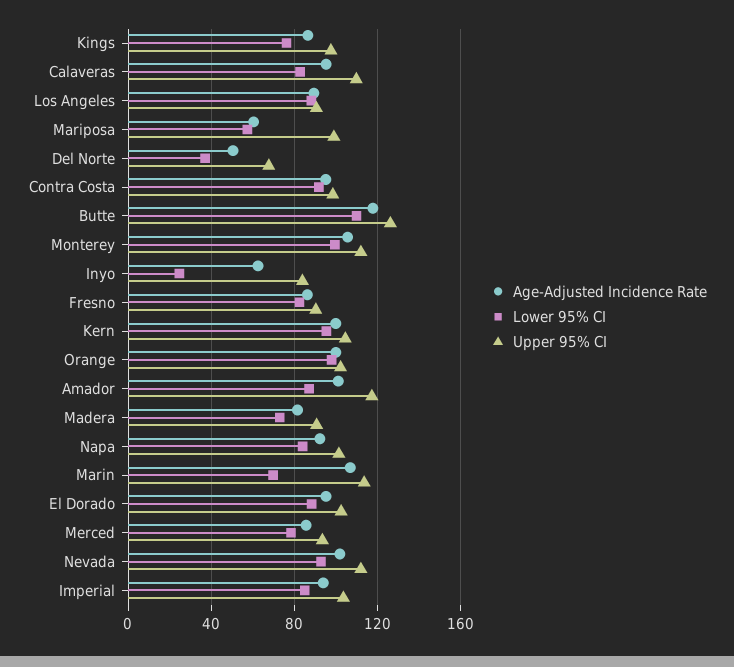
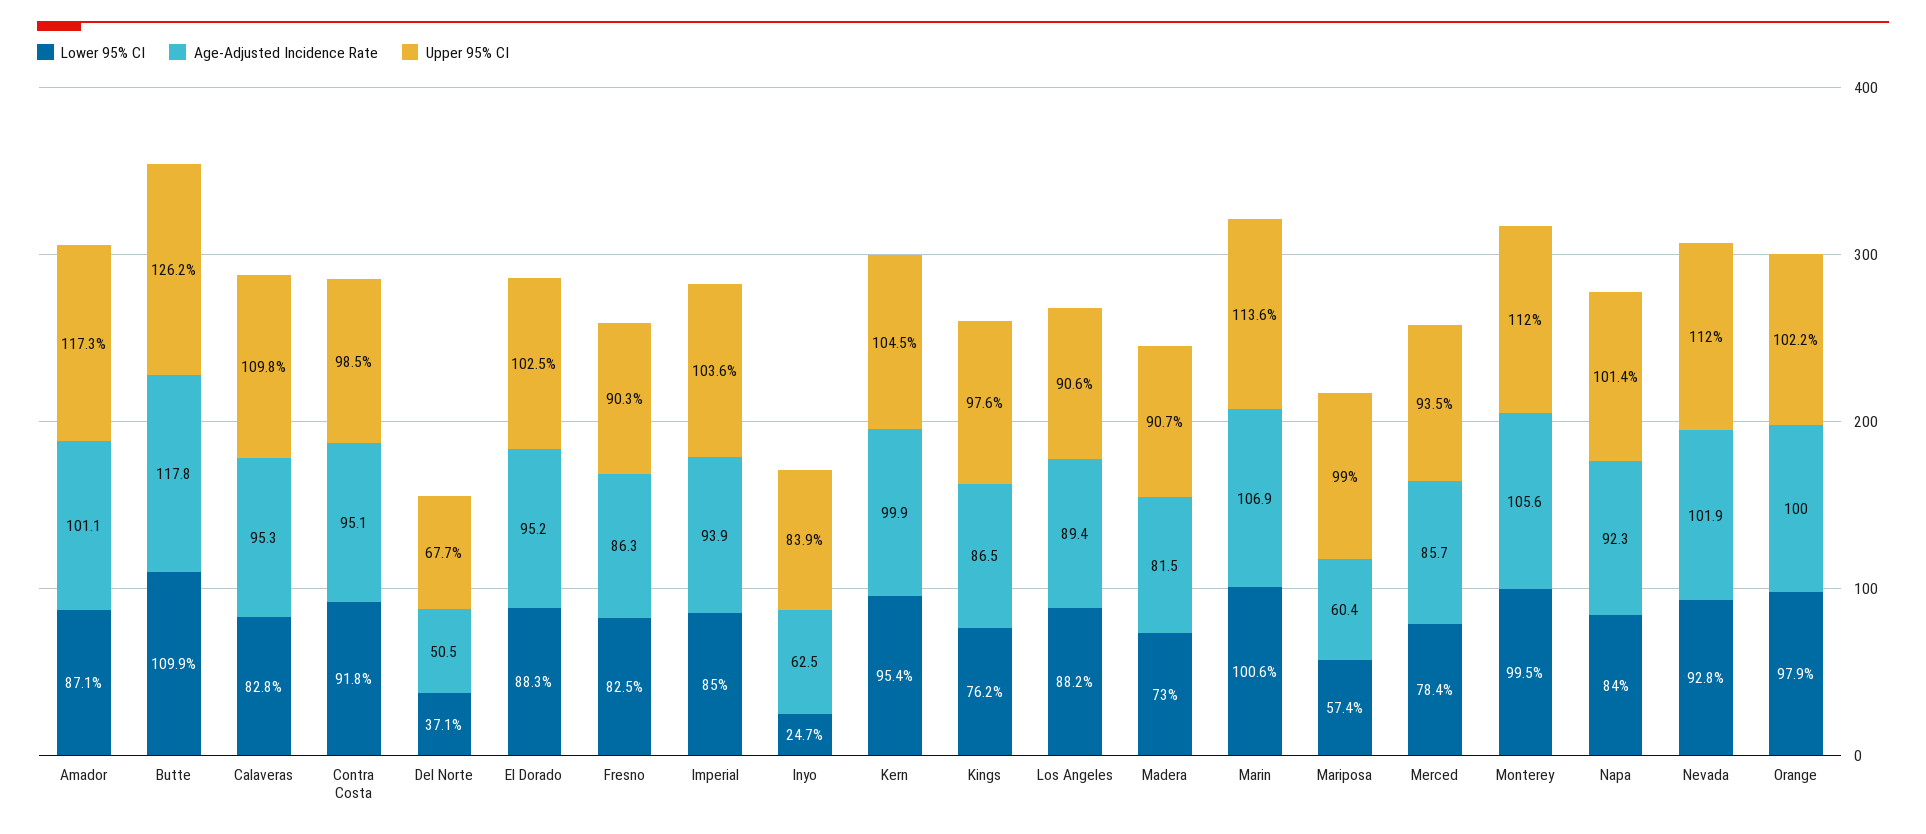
Lower 95% CI, Marin: 70 -> 100.6

